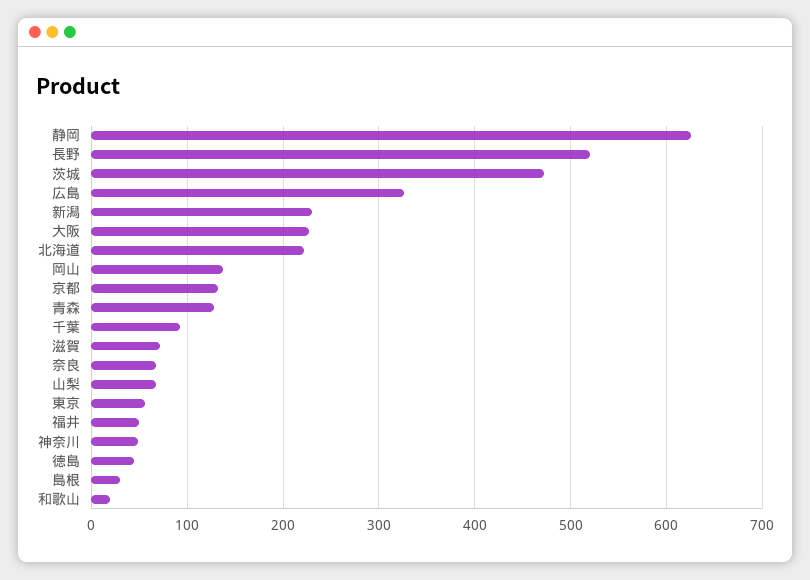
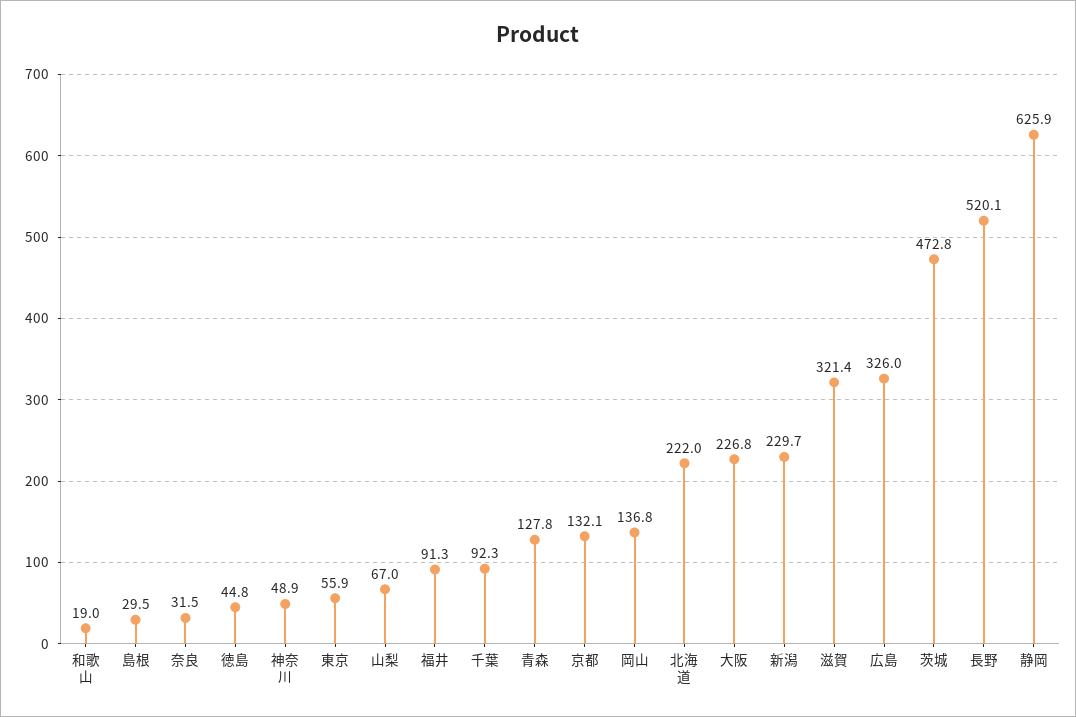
滋賀: 70 -> 321.4
奈良: 70 -> 31.5
福井: 50 -> 91.3

